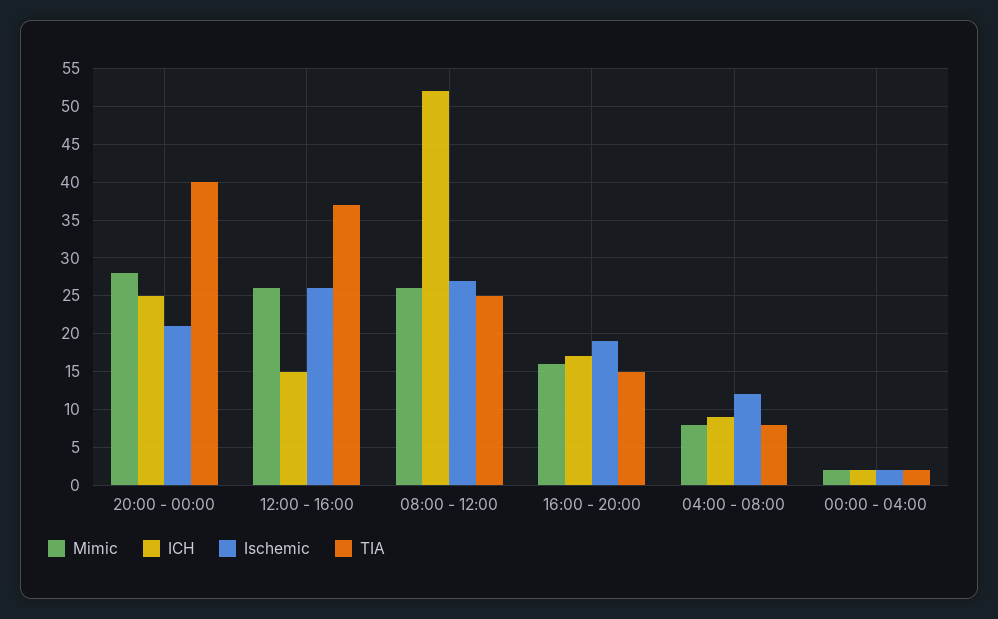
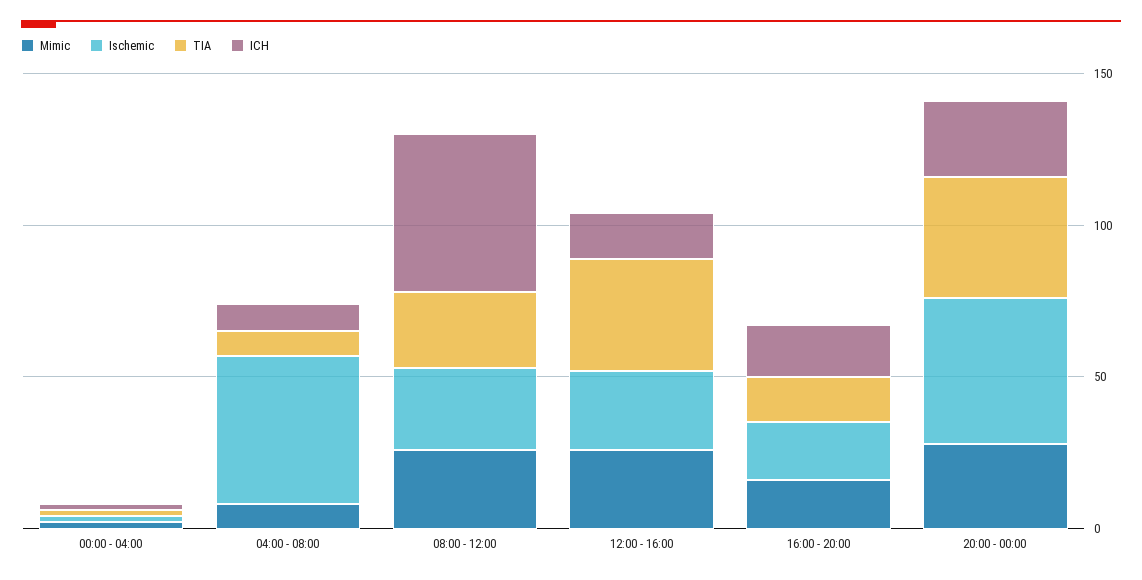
Ischemic, 20:00 - 00:00: 21 -> 50
Ischemic, 04:00 - 08:00: 12 -> 50

